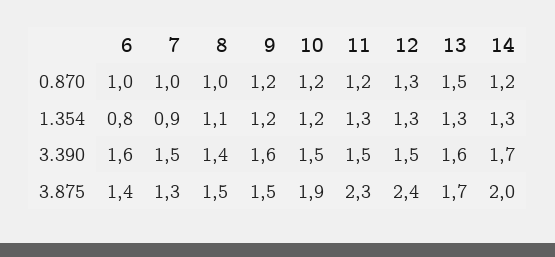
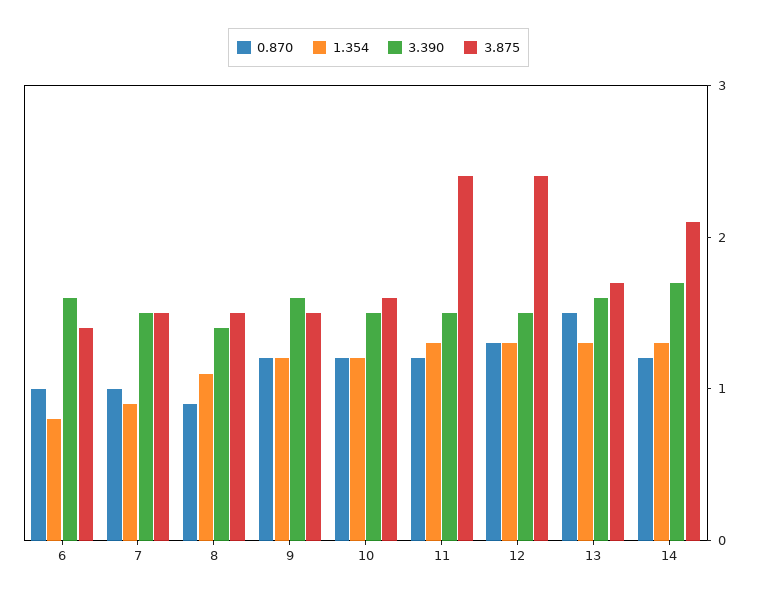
0.870, 8: 1 -> 0.9
3.875, 7: 1.3 -> 1.5
3.875, 10: 1.9 -> 1.6
3.875, 11: 2.3 -> 2.4
3.875, 14: 2 -> 2.1

